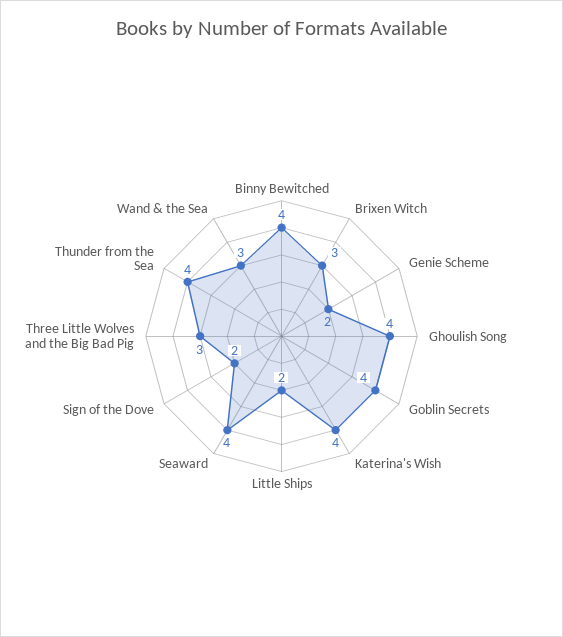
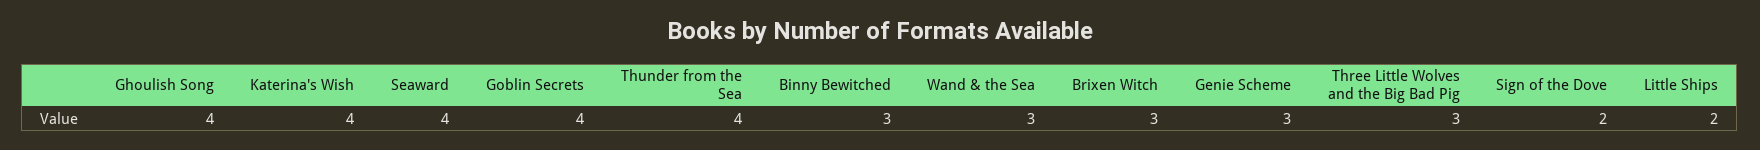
Binny Bewitched: 4 -> 3
Genie Scheme: 2 -> 3

